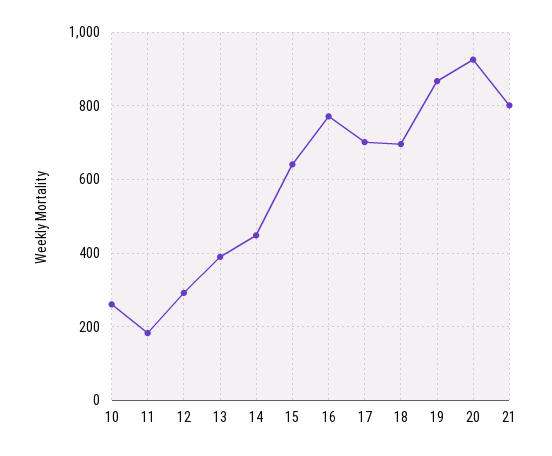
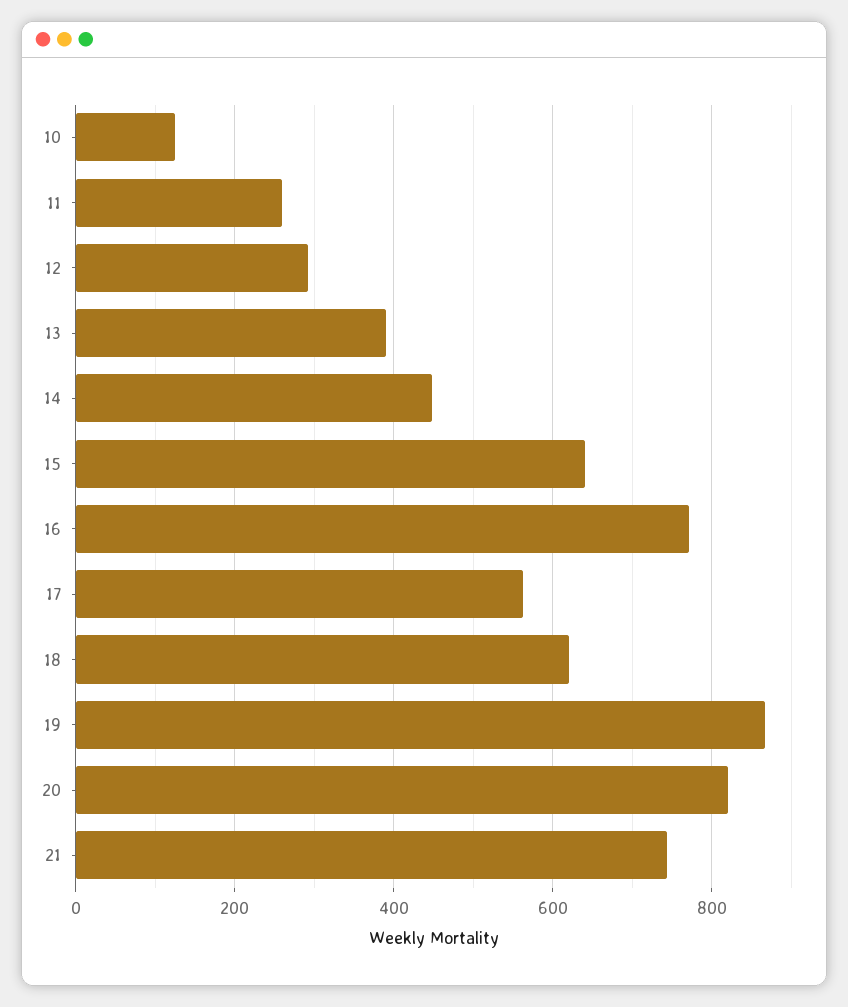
10: 260 -> 120
11: 180 -> 260
17: 700 -> 560
18: 700 -> 620
20: 920 -> 820
21: 800 -> 740

